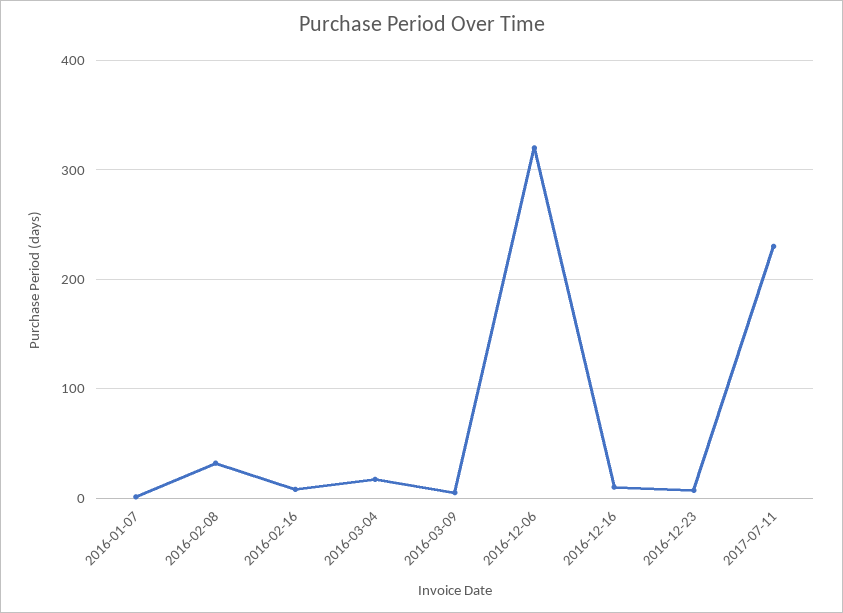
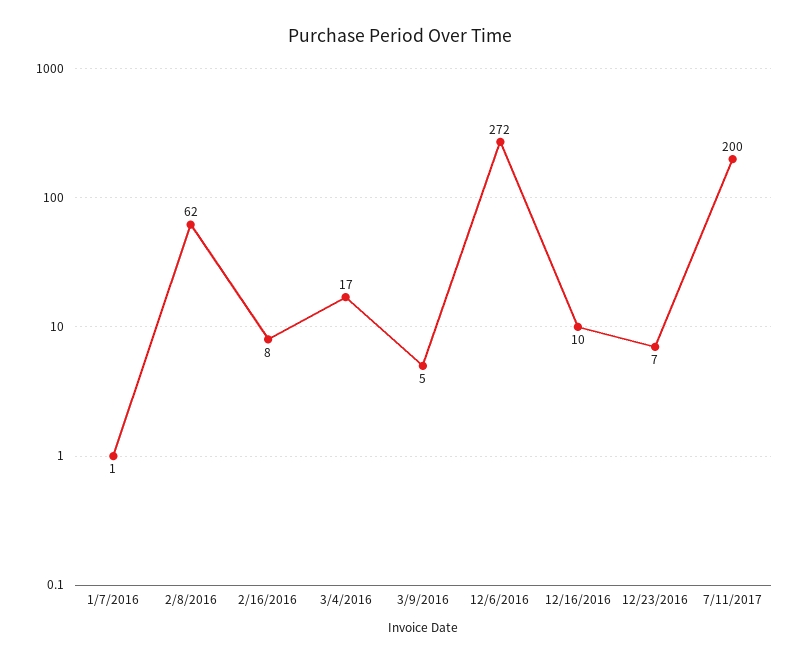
2016-02-08: 30 -> 62
2016-12-06: 320 -> 272
2017-07-11: 230 -> 200

